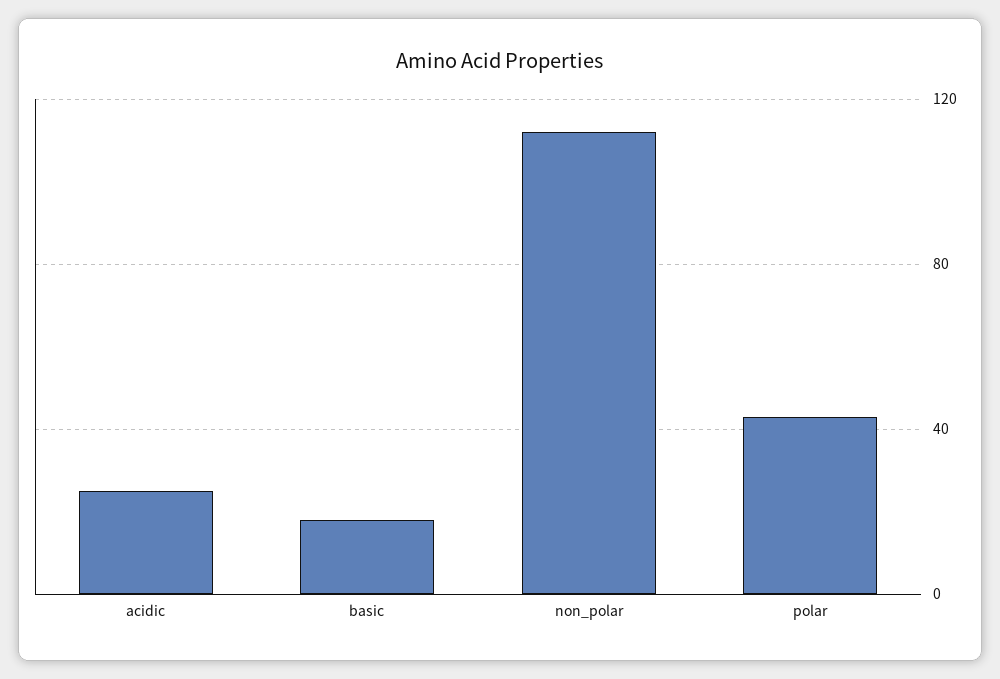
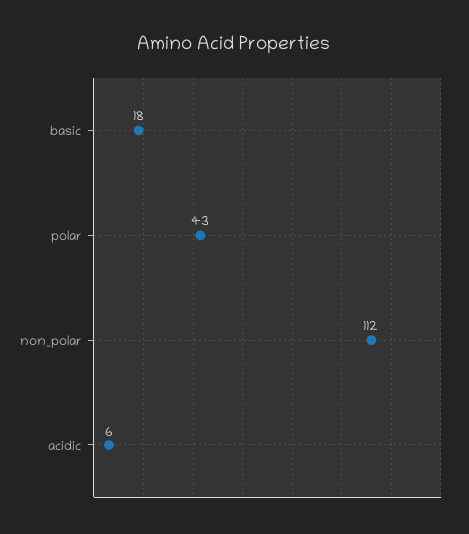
acidic: 25 -> 6

